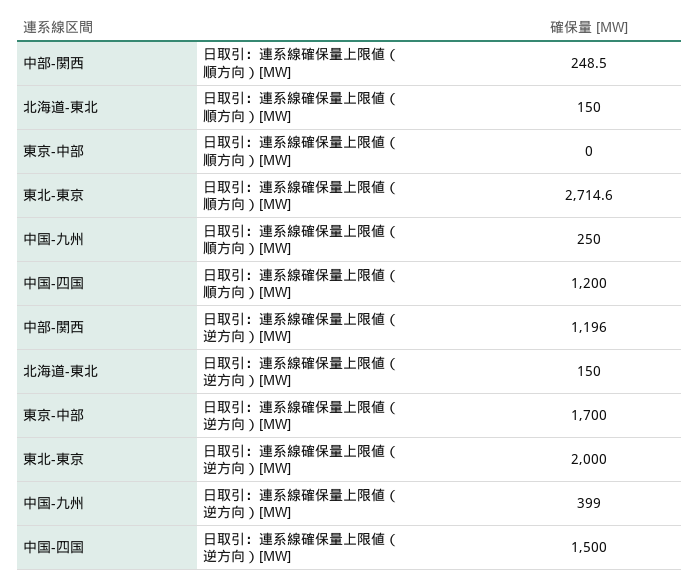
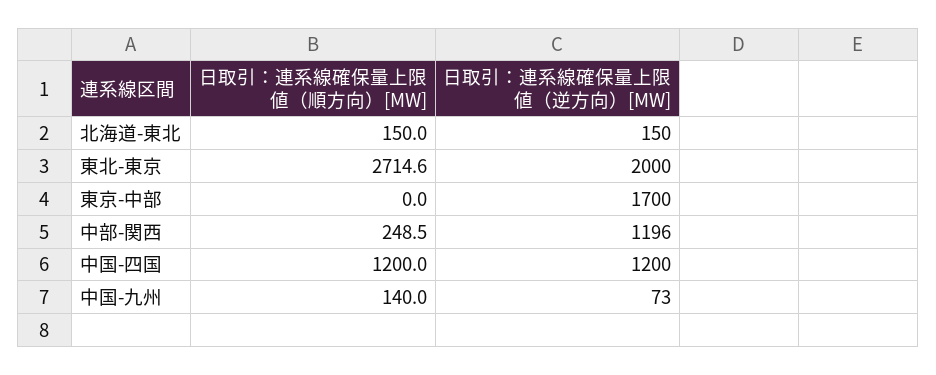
中国-九州, 日取引：連系線確保量上限値（順方向）[MW]: 250 -> 140
中国-九州, 日取引：連系線確保量上限値（逆方向）[MW]: 399 -> 73
中国-四国, 日取引：連系線確保量上限値（逆方向）[MW]: 1500 -> 1200

